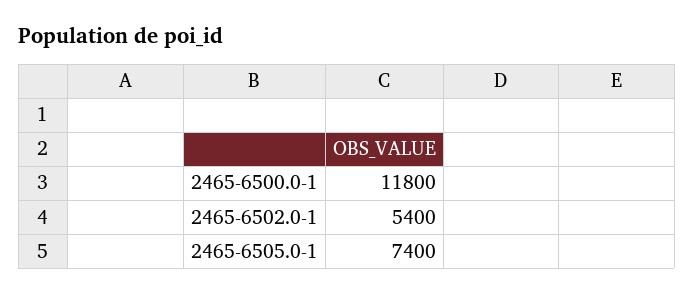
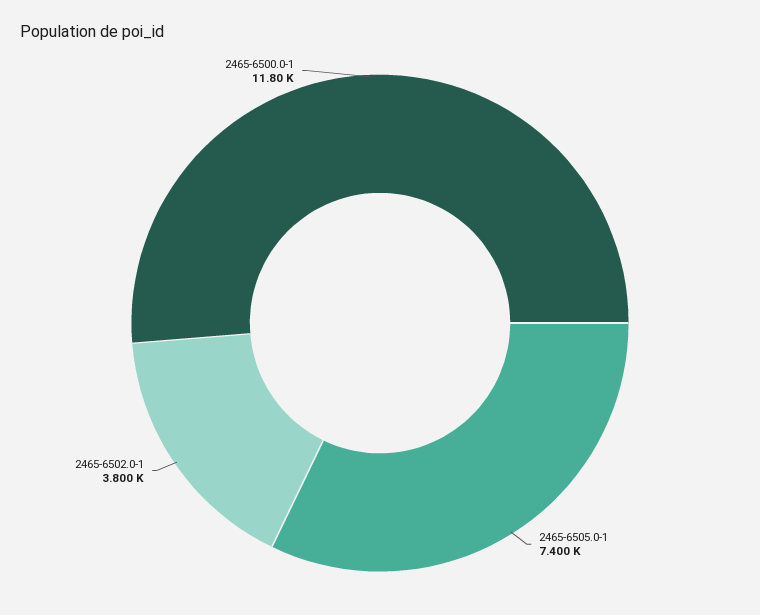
2465-6502.0-1: 5400 -> 3800

